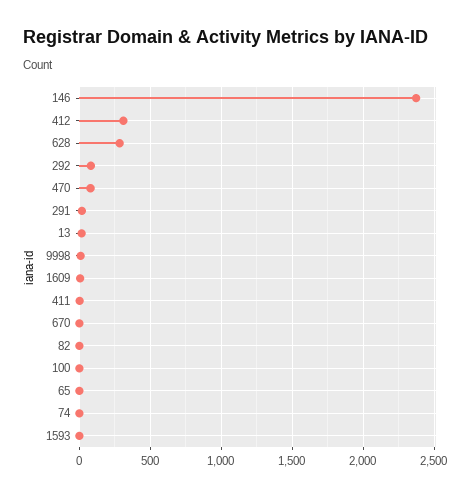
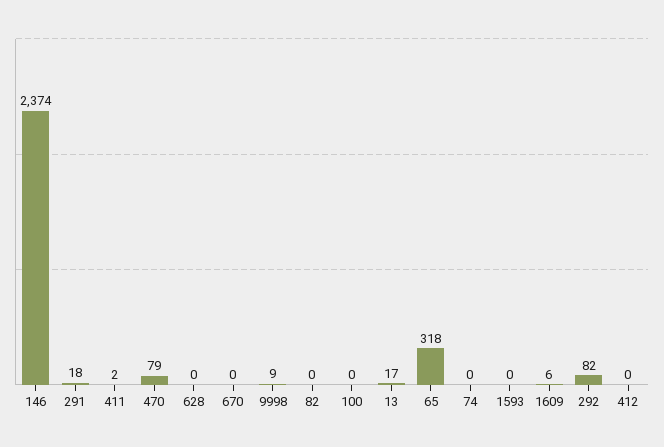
412: 300 -> 0
628: 300 -> 0
65: 0 -> 318

